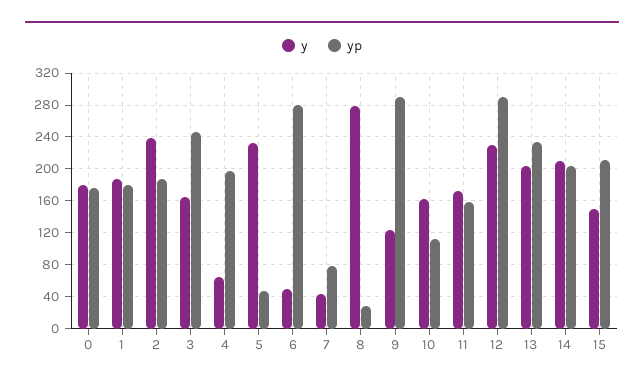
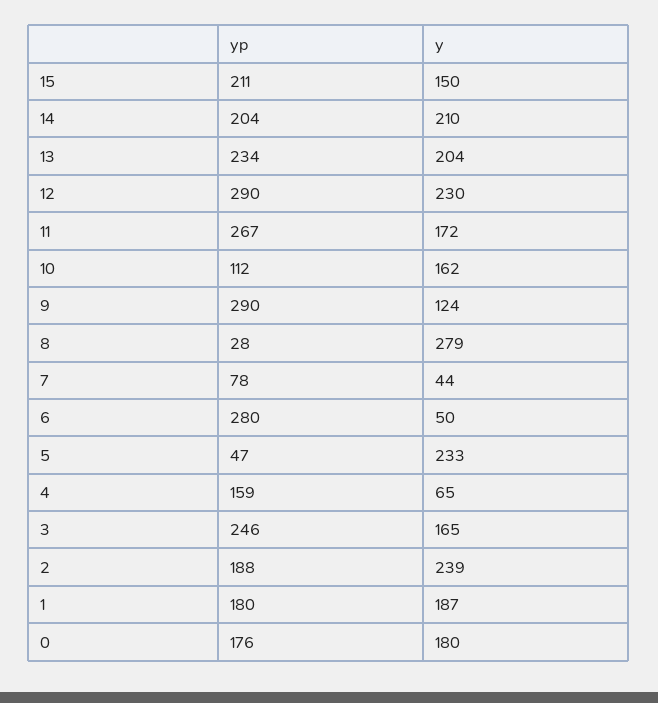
yp, 4: 200 -> 159
yp, 11: 160 -> 267

